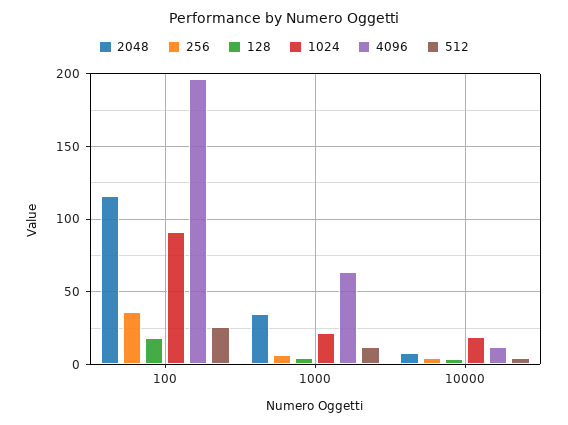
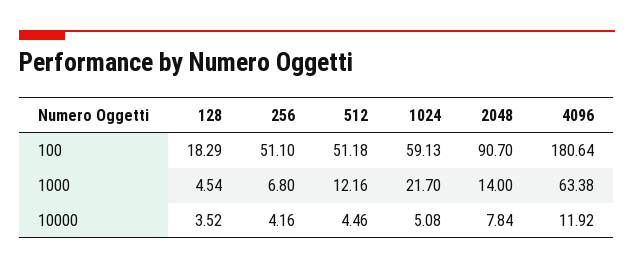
2048, 100: 115 -> 90.7
256, 100: 35 -> 51.1
1024, 100: 90 -> 59.13
4096, 100: 195 -> 180.64
512, 100: 25 -> 51.18
2048, 1000: 35 -> 14
1024, 10000: 20 -> 5.08

